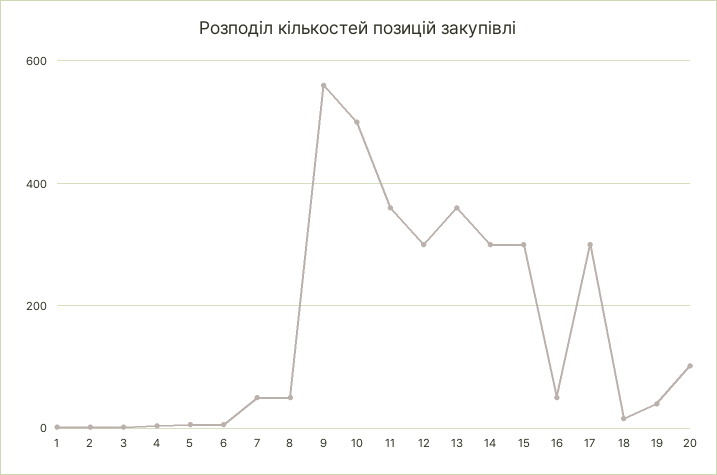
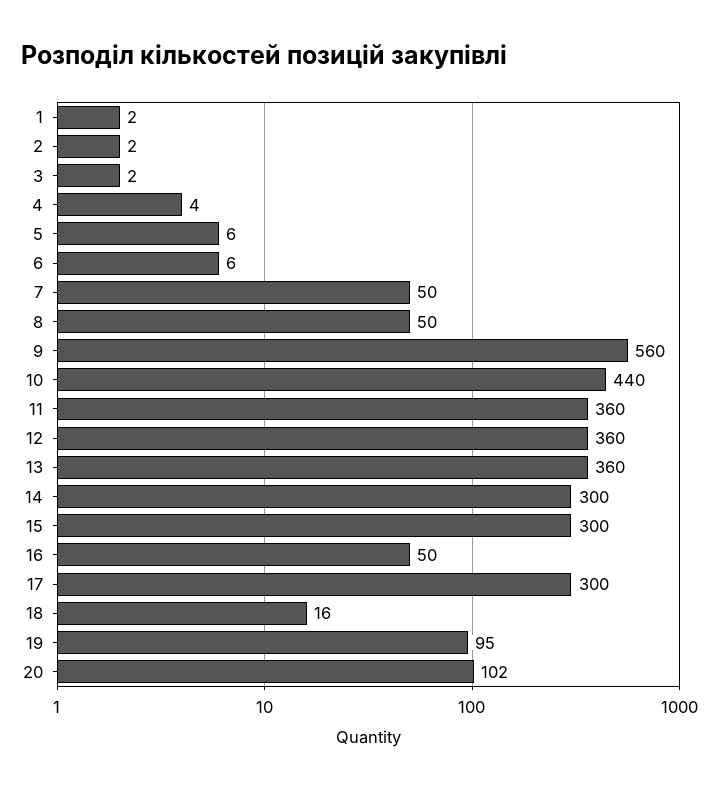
10: 500 -> 440
12: 300 -> 360
19: 40 -> 95

